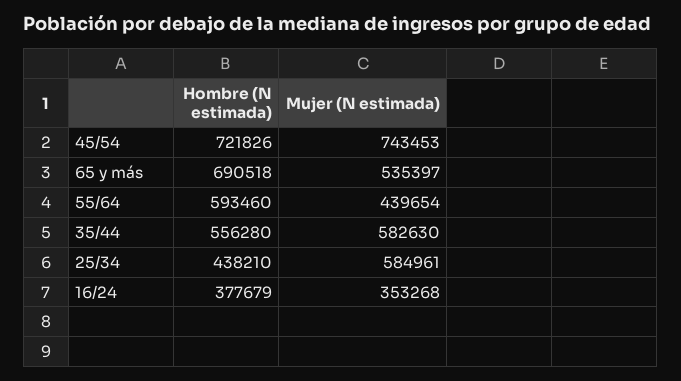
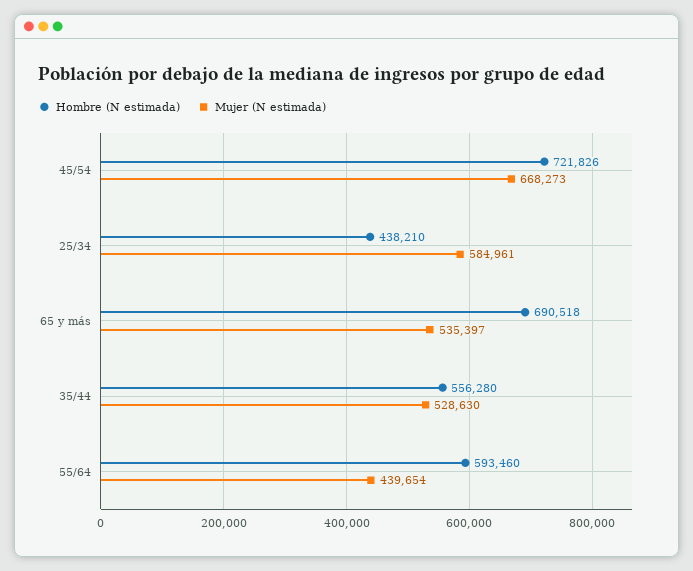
Mujer (N estimada), 45/54: 743453 -> 668273
Mujer (N estimada), 35/44: 582630 -> 528630
Hombre (N estimada), 16/24: 377679 -> none
Mujer (N estimada), 16/24: 353268 -> none

